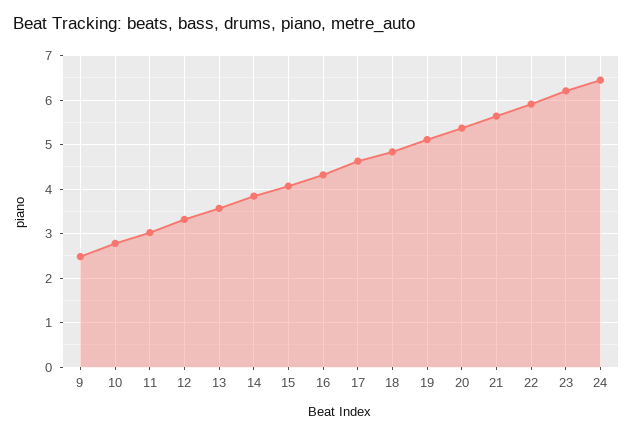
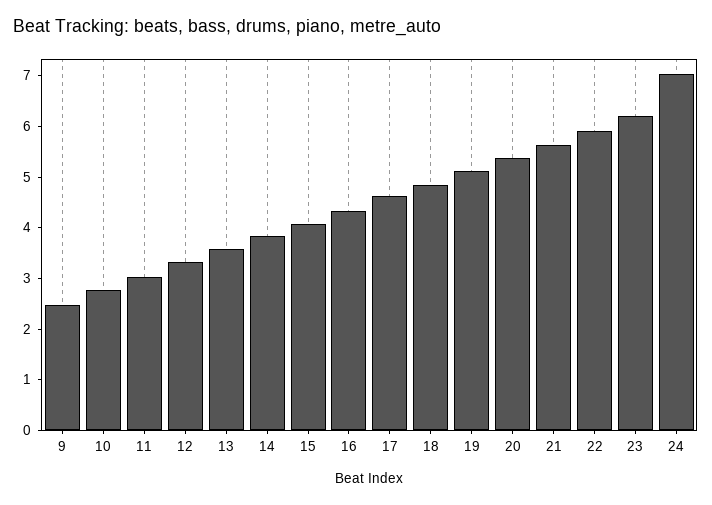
24: 6.4 -> 7

